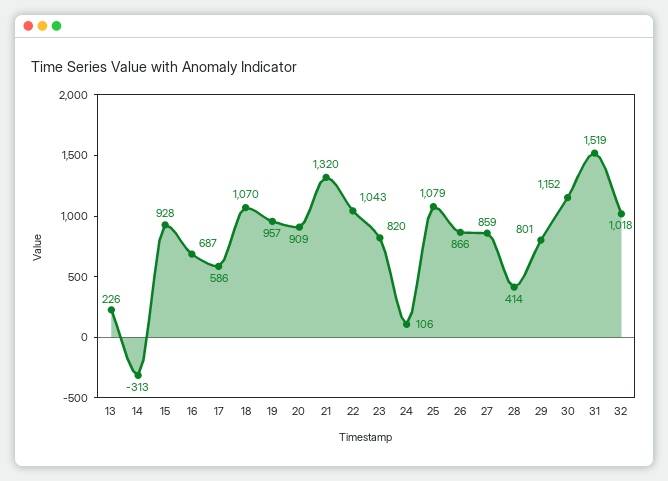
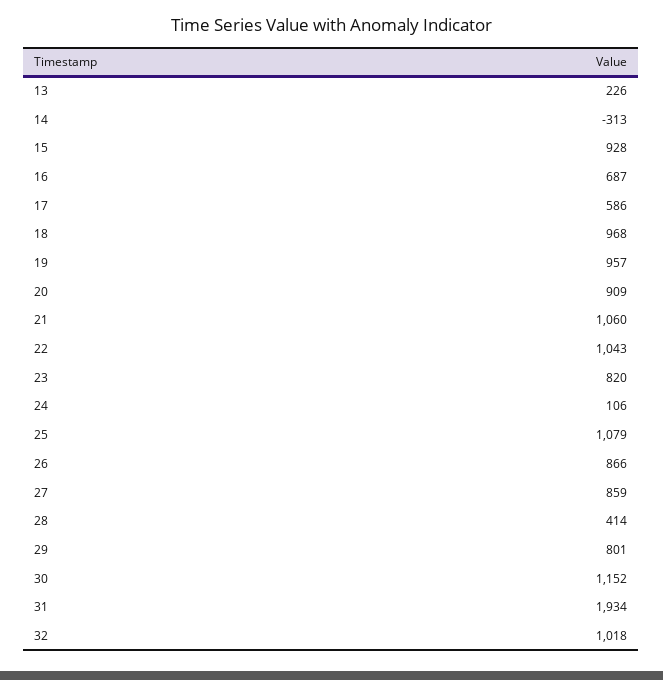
18: 1070 -> 968
21: 1320 -> 1060
31: 1519 -> 1934

